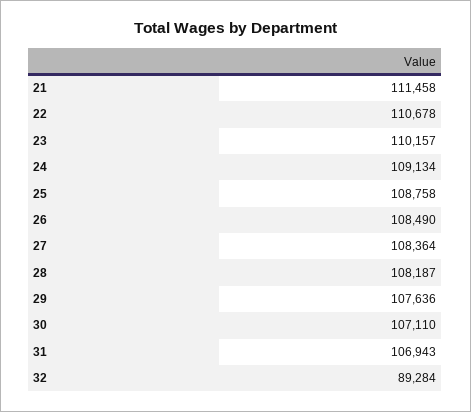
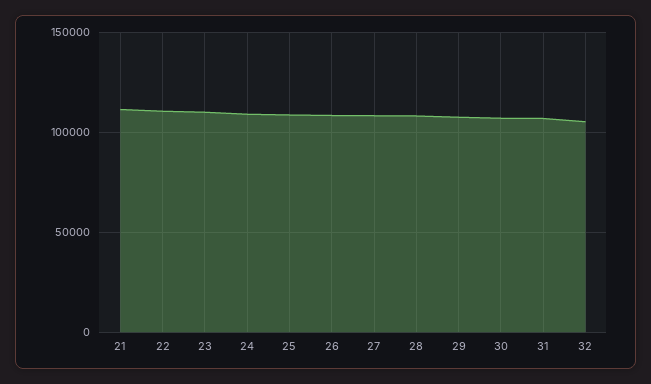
32: 89284 -> 105000

